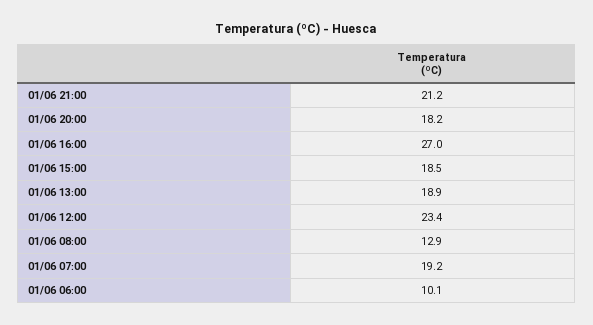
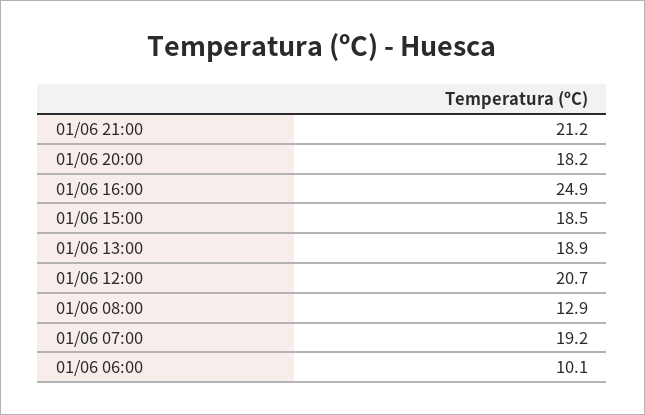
01/06 16:00: 27 -> 24.9
01/06 12:00: 23.4 -> 20.7

